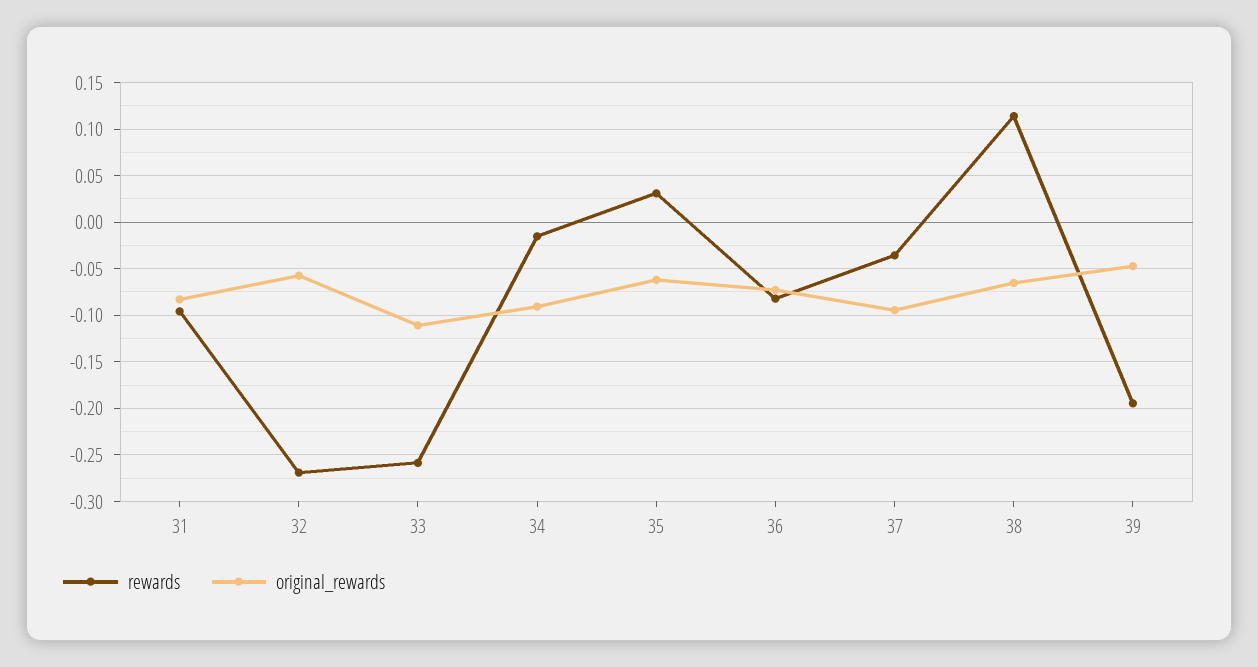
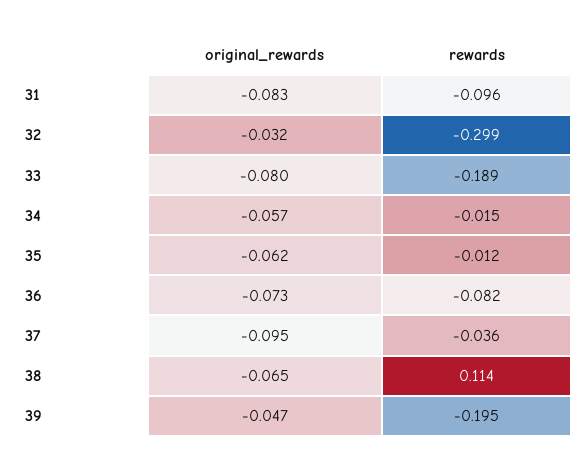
rewards, 32: -0.27 -> -0.299
original_rewards, 32: -0.06 -> -0.032
rewards, 33: -0.26 -> -0.189
original_rewards, 33: -0.11 -> -0.08
original_rewards, 34: -0.09 -> -0.057
rewards, 35: 0.03 -> -0.012

